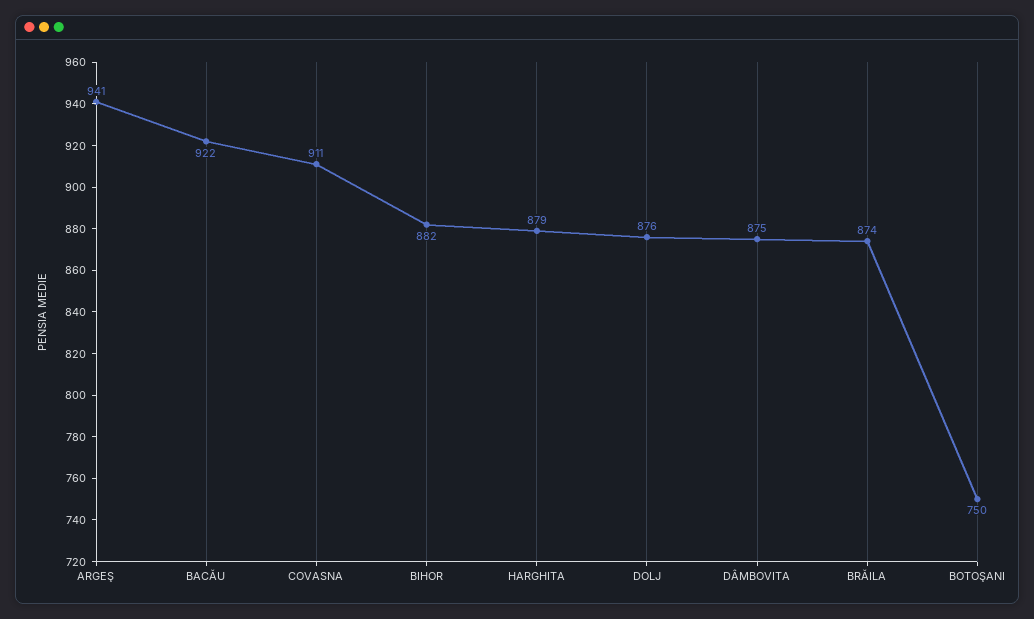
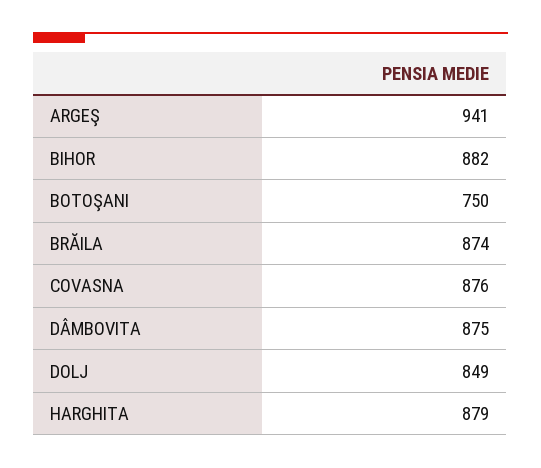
BACĂU: 922 -> none
COVASNA: 911 -> 876
DOLJ: 876 -> 849

